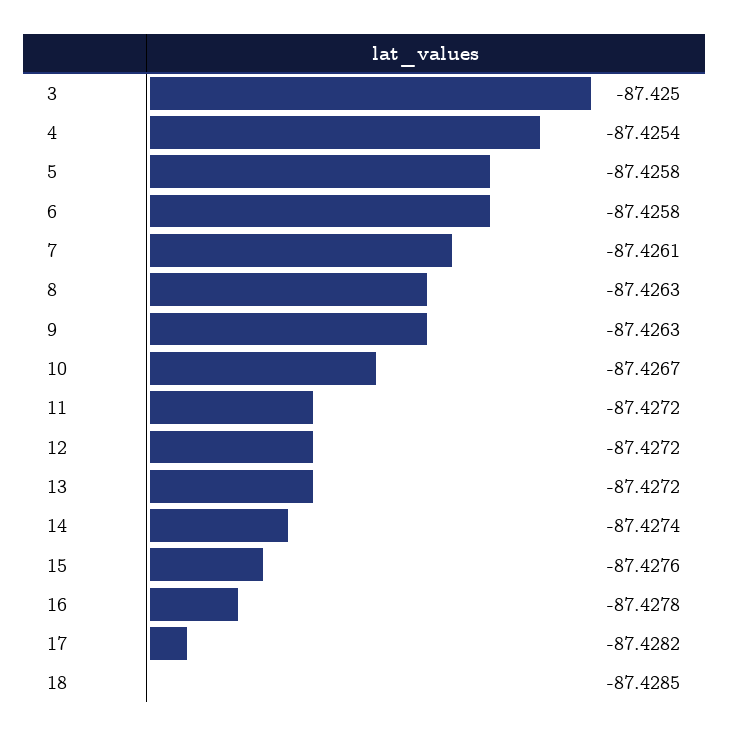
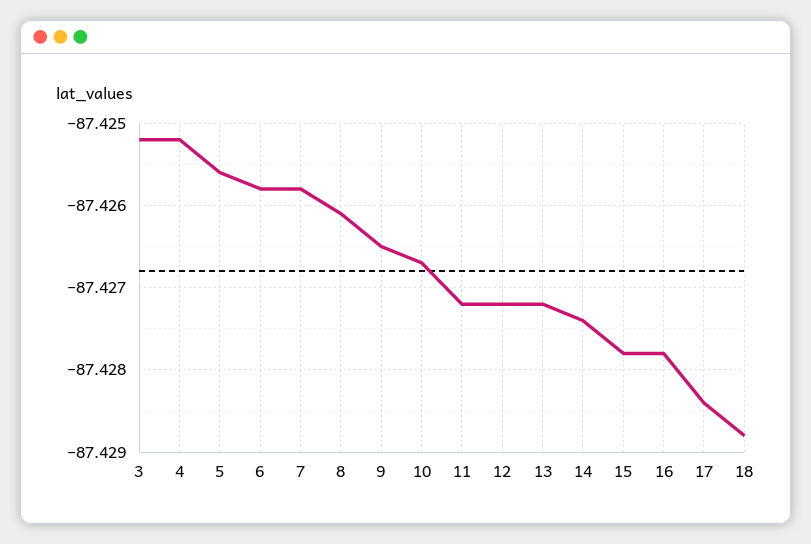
3: -87.425 -> -87.4252
4: -87.4254 -> -87.4252
5: -87.4258 -> -87.4256
7: -87.4261 -> -87.4258
8: -87.4263 -> -87.4261
9: -87.4263 -> -87.4265
15: -87.4276 -> -87.4278
17: -87.4282 -> -87.4284
18: -87.4285 -> -87.4288

